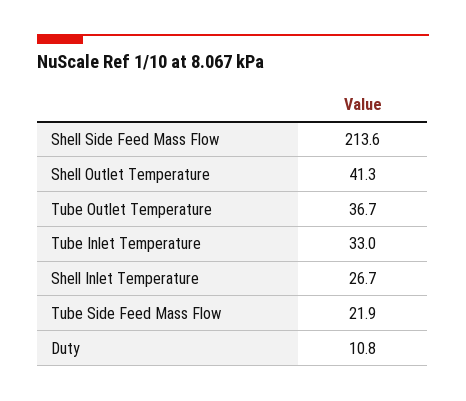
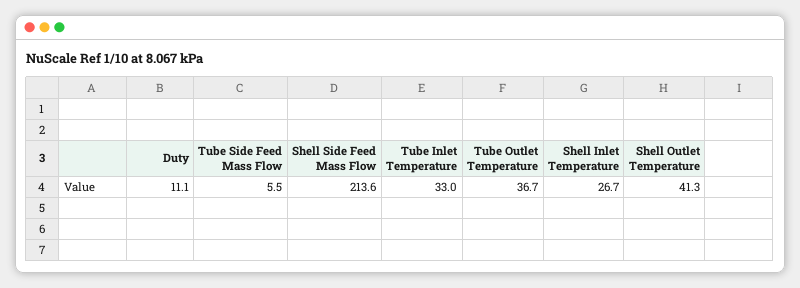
Tube Side Feed Mass Flow: 21.9 -> 5.5
Duty: 10.8 -> 11.1

